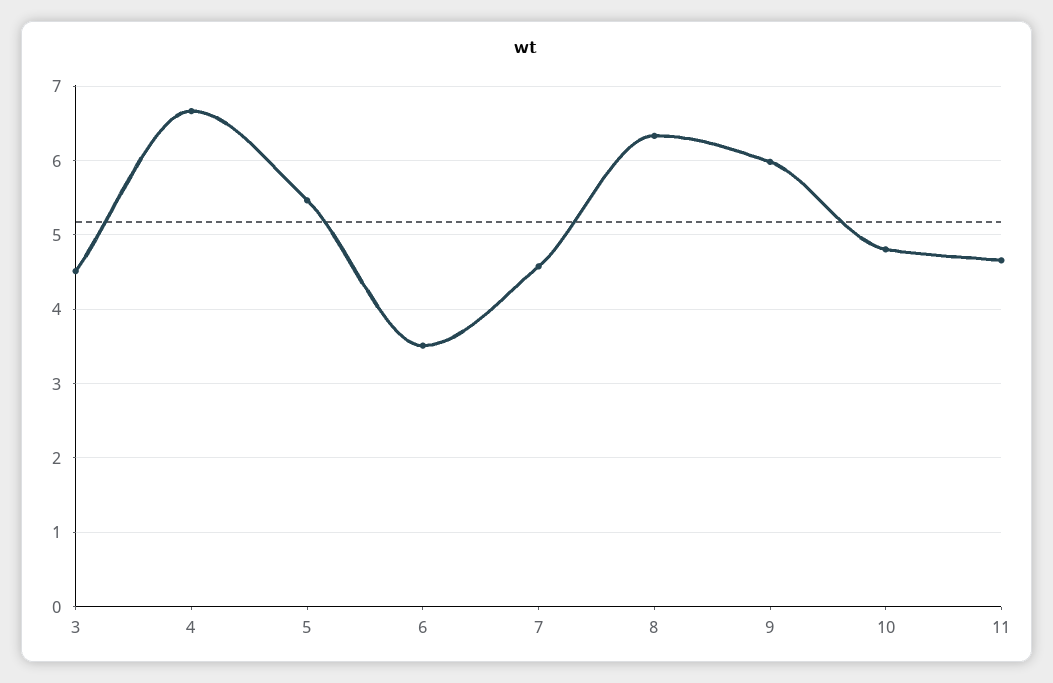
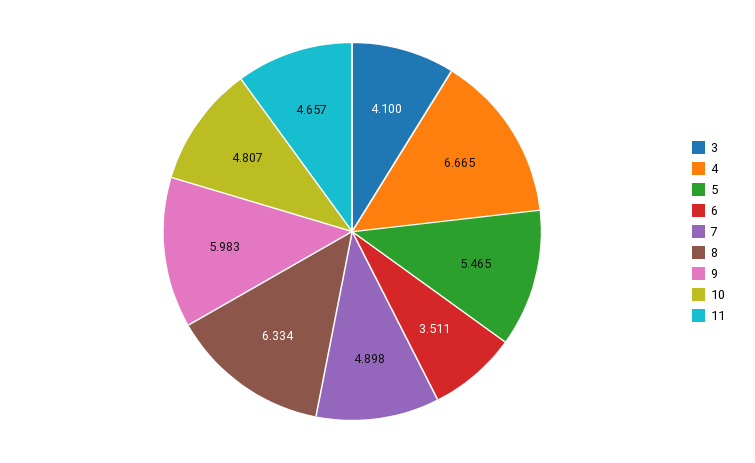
3: 4.5 -> 4.1
7: 4.6 -> 4.898

